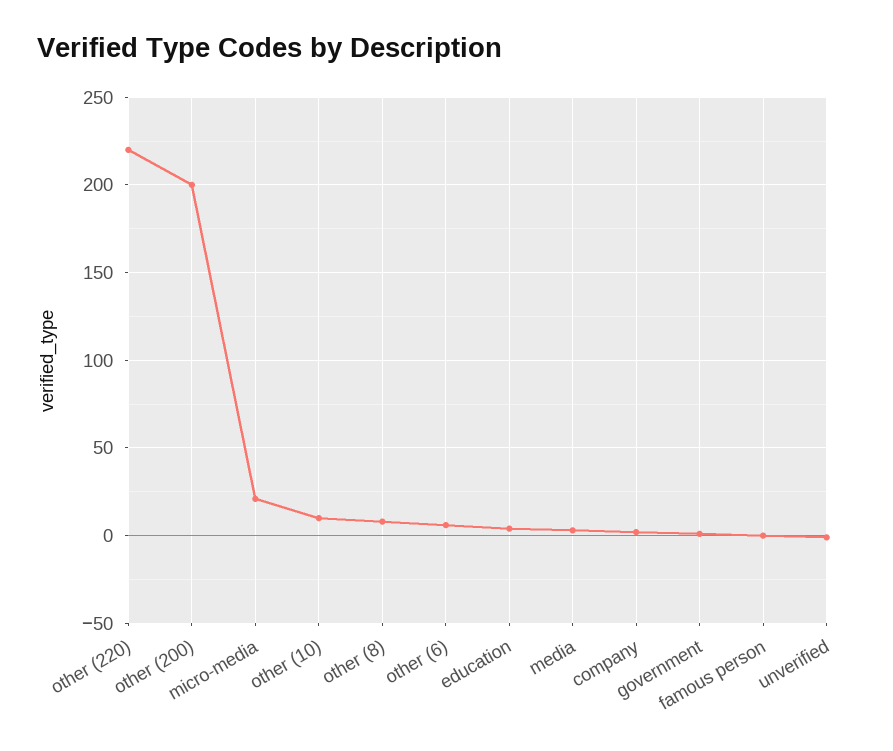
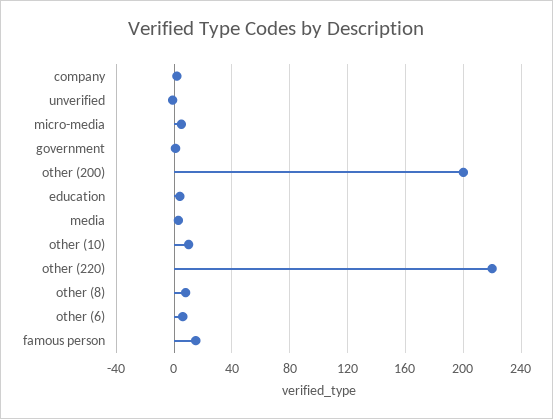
micro-media: 20 -> 5
famous person: 0 -> 15

